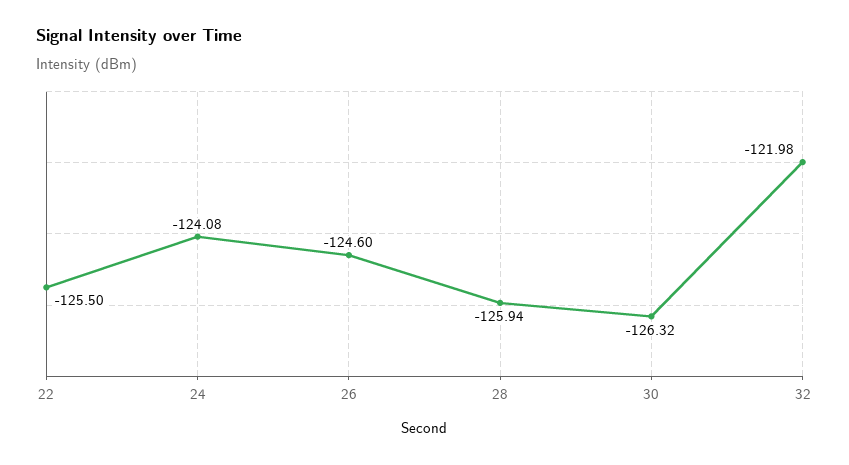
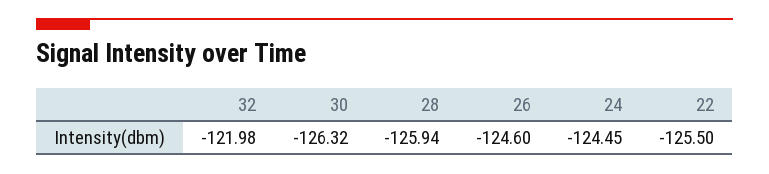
24: -124.08 -> -124.45

